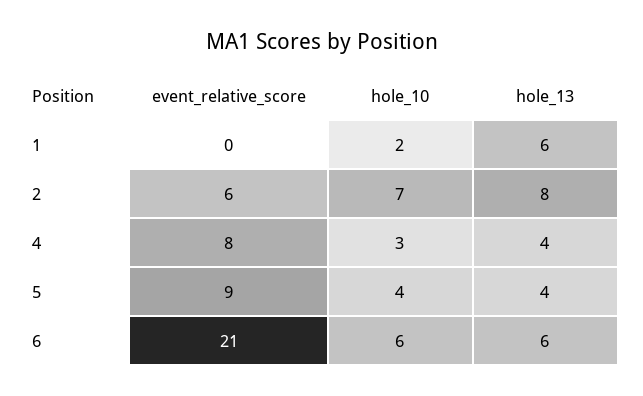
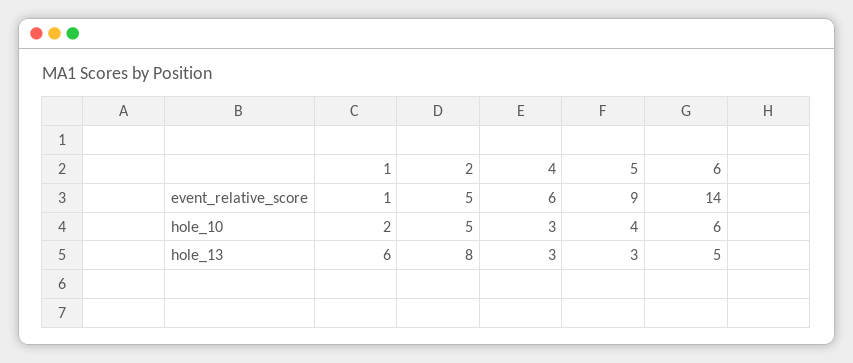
event_relative_score, 1: 0 -> 1
event_relative_score, 2: 6 -> 5
hole_10, 2: 7 -> 5
event_relative_score, 4: 8 -> 6
hole_13, 4: 4 -> 3
hole_13, 5: 4 -> 3
event_relative_score, 6: 21 -> 14
hole_13, 6: 6 -> 5

